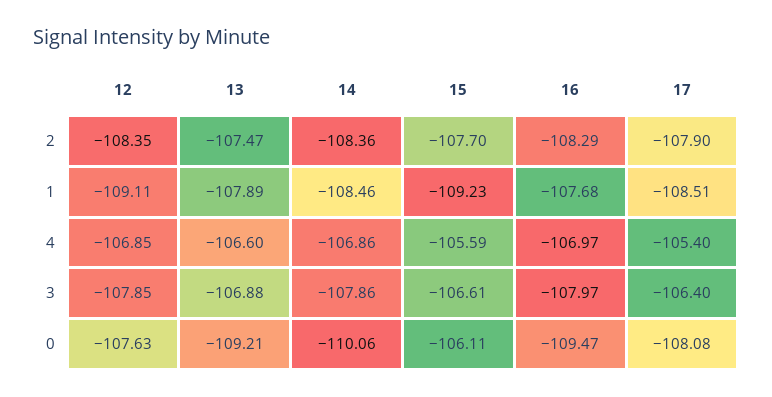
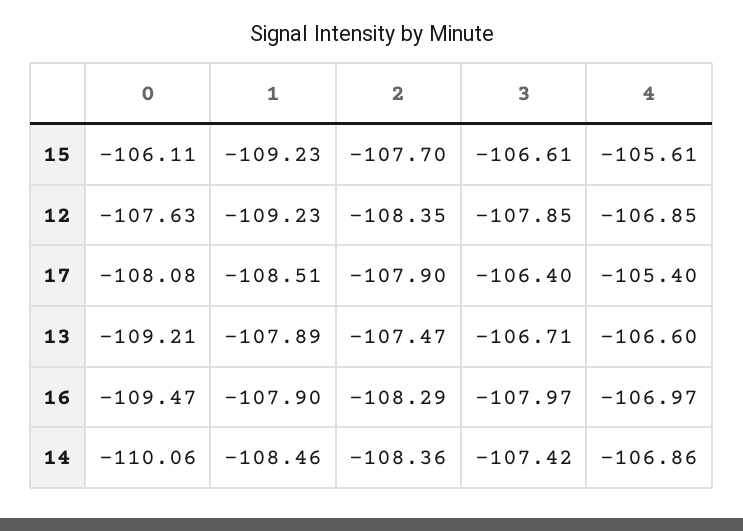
12, 1: -109.11 -> -109.23
16, 1: -107.68 -> -107.9
15, 4: -105.59 -> -105.61
13, 3: -106.88 -> -106.71
14, 3: -107.86 -> -107.42

